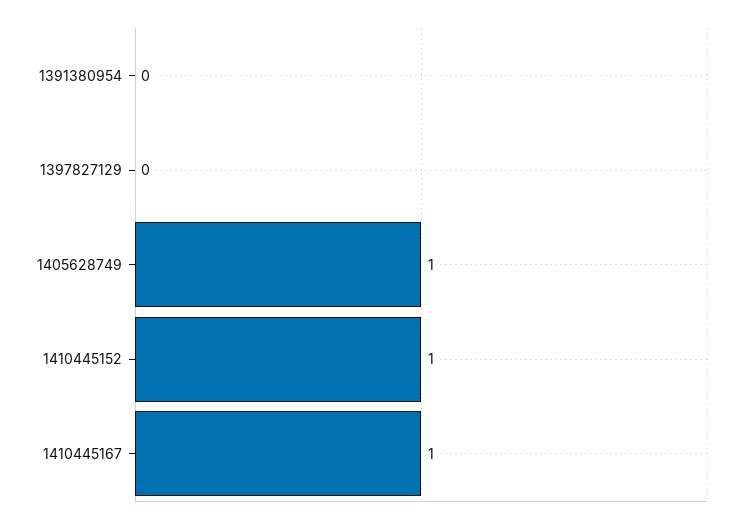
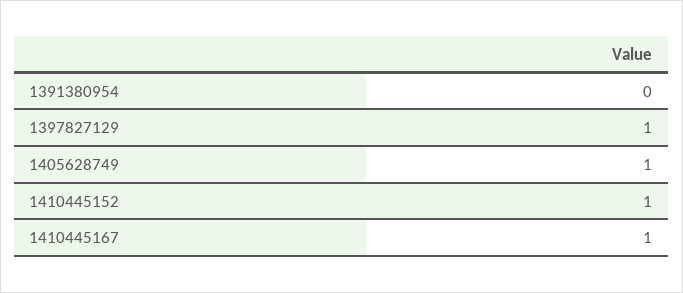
1397827129: 0 -> 1

